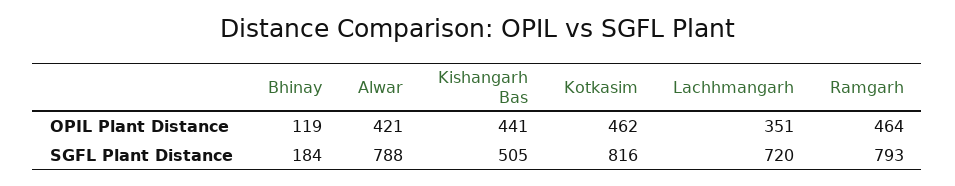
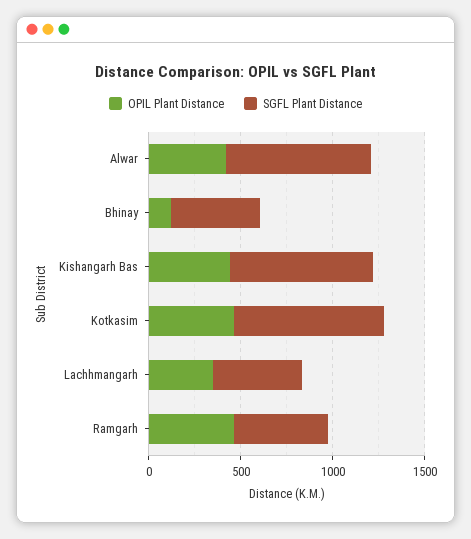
SGFL Plant Distance, Bhinay: 184 -> 500
SGFL Plant Distance, Kishangarh Bas: 505 -> 800
SGFL Plant Distance, Lachhmangarh: 720 -> 500
SGFL Plant Distance, Ramgarh: 793 -> 500

